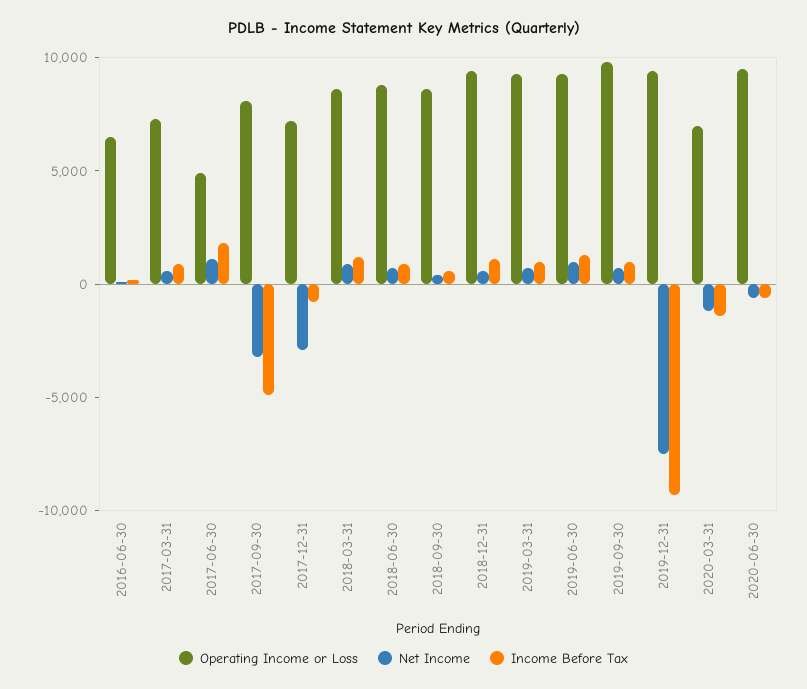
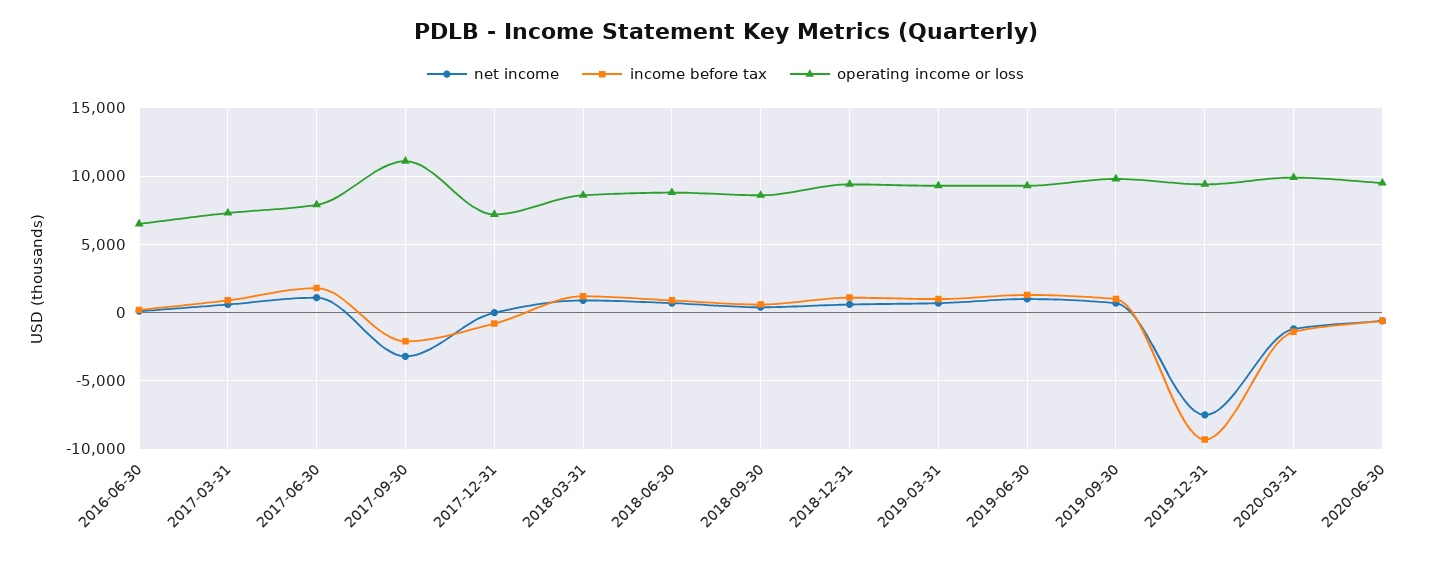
Operating Income or Loss, 2017-06-30: 5000 -> 8000
Operating Income or Loss, 2017-09-30: 8000 -> 11000
Income Before Tax, 2017-09-30: -5000 -> -2000
Net Income, 2017-12-31: -3000 -> 0
Operating Income or Loss, 2020-03-31: 7000 -> 10000

